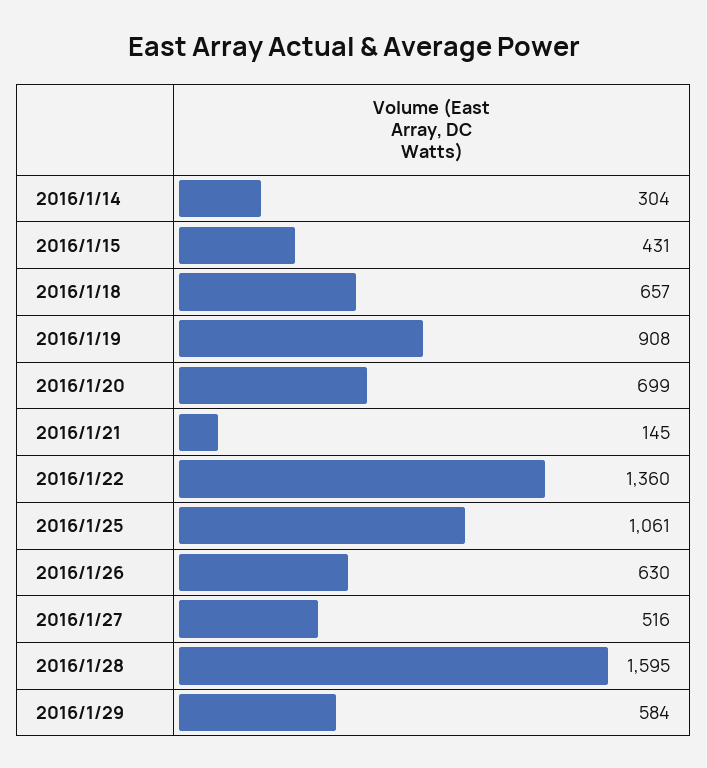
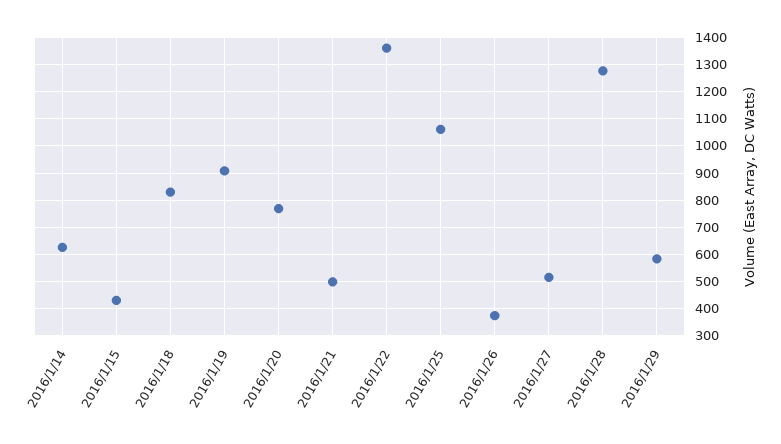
2016/1/14: 304 -> 625
2016/1/18: 657 -> 825
2016/1/20: 699 -> 775
2016/1/21: 145 -> 500
2016/1/26: 630 -> 375
2016/1/28: 1595 -> 1275

